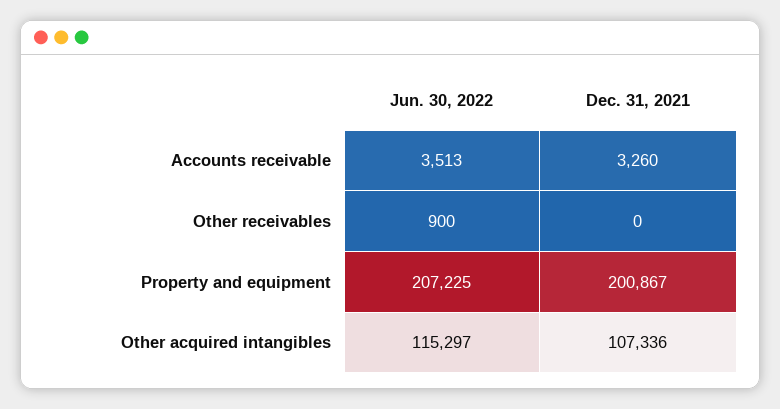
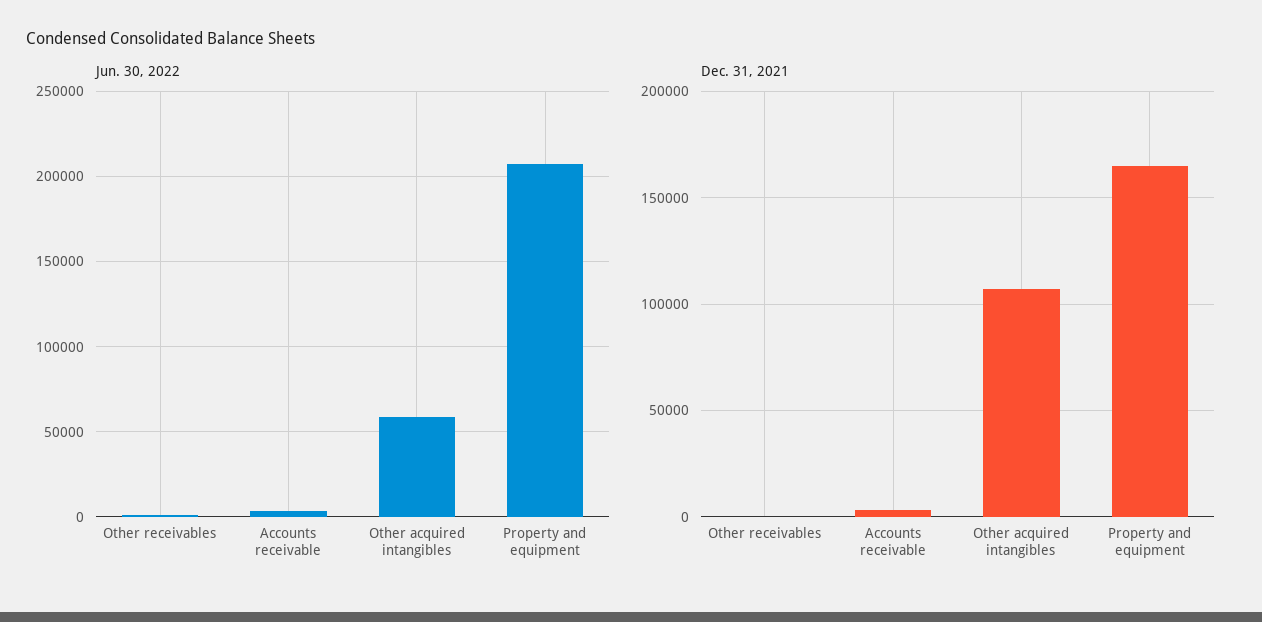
Dec. 31, 2021, Property and equipment: 200867 -> 165000
Jun. 30, 2022, Other acquired intangibles: 115297 -> 60000

